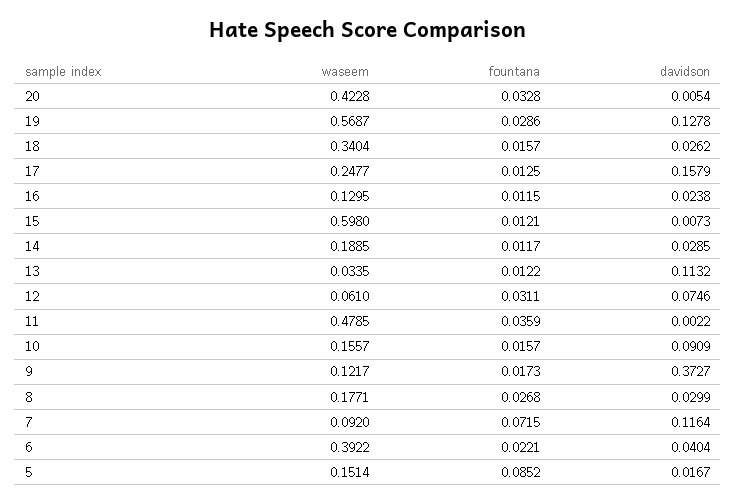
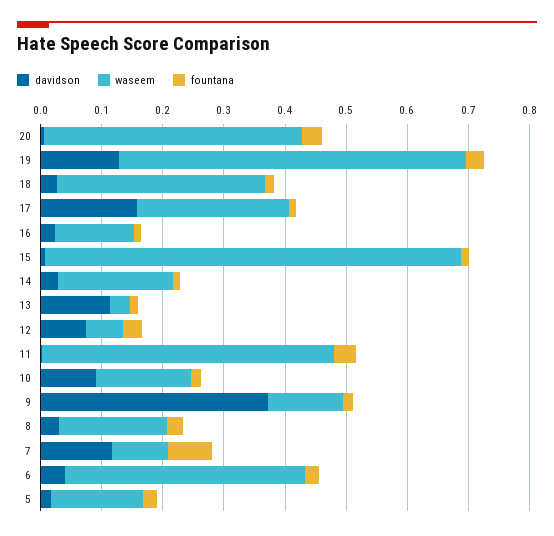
waseem, 15: 0.598 -> 0.68
fountana, 5: 0.0852 -> 0.02

